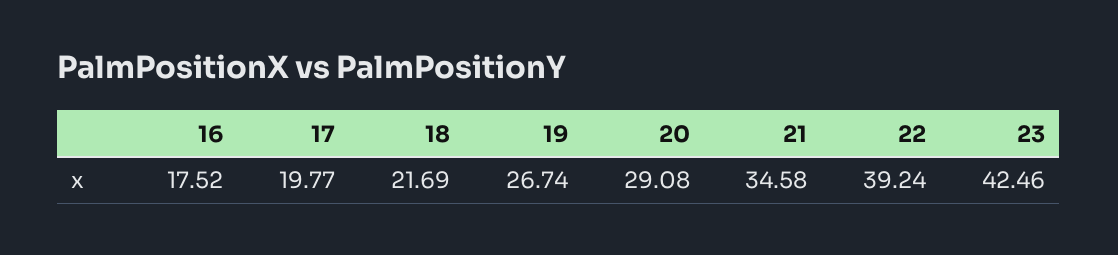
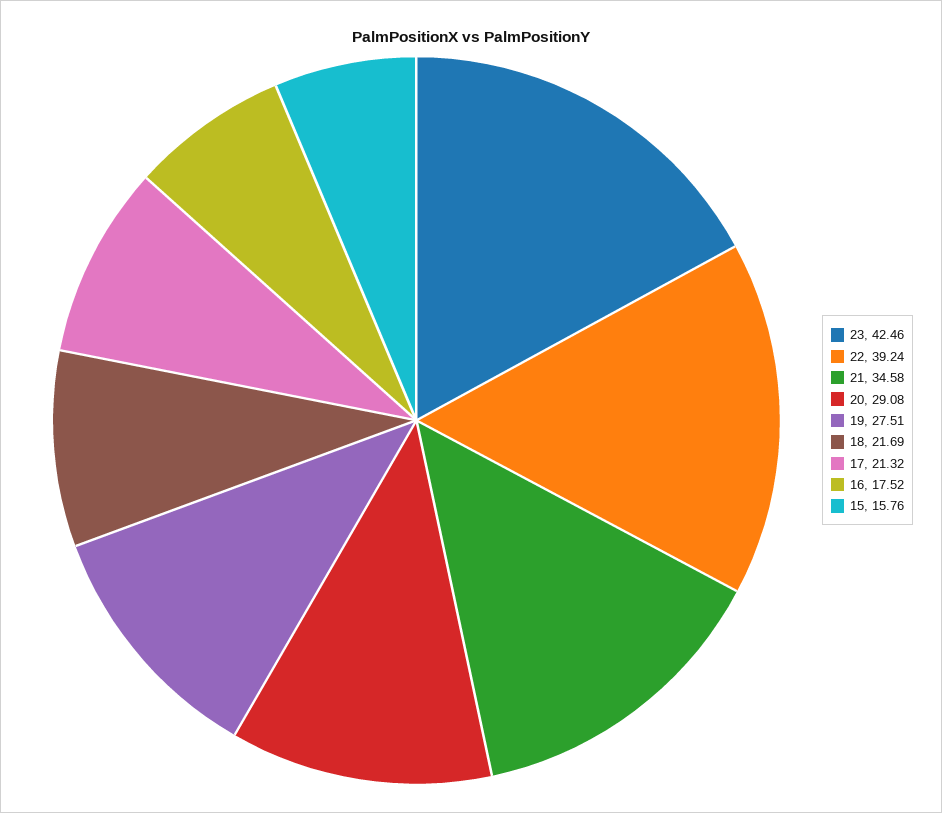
17: 19.77 -> 21.32
19: 26.74 -> 27.51
15: none -> 15.76

